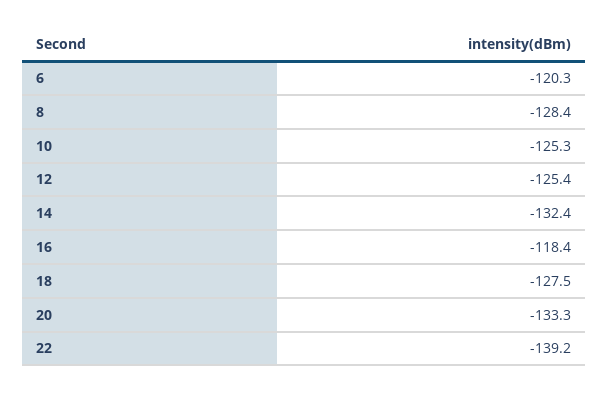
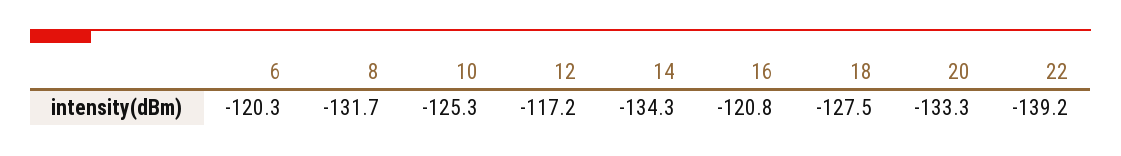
8: -128.4 -> -131.7
12: -125.4 -> -117.2
14: -132.4 -> -134.3
16: -118.4 -> -120.8

